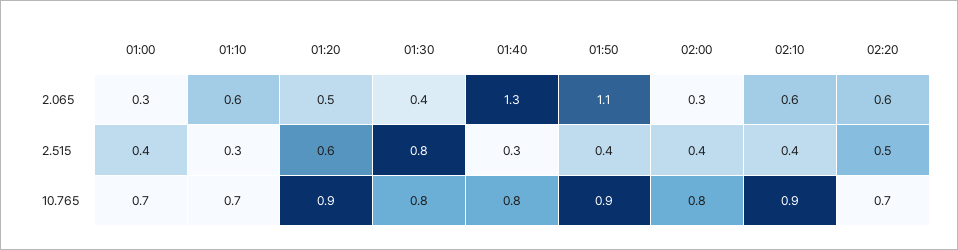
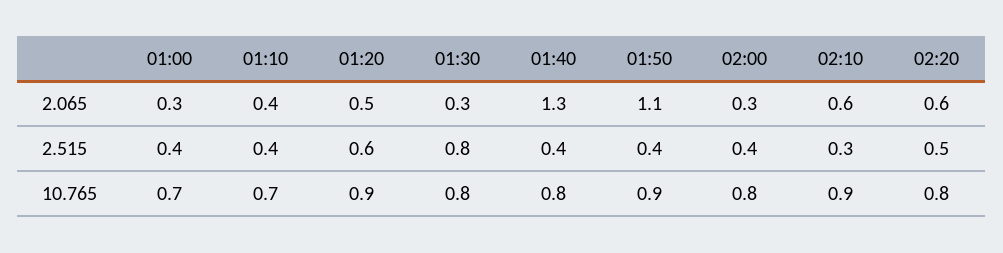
01:10, 2.065: 0.6 -> 0.4
01:30, 2.065: 0.4 -> 0.3
01:10, 2.515: 0.3 -> 0.4
01:40, 2.515: 0.3 -> 0.4
02:10, 2.515: 0.4 -> 0.3
02:20, 10.765: 0.7 -> 0.8

